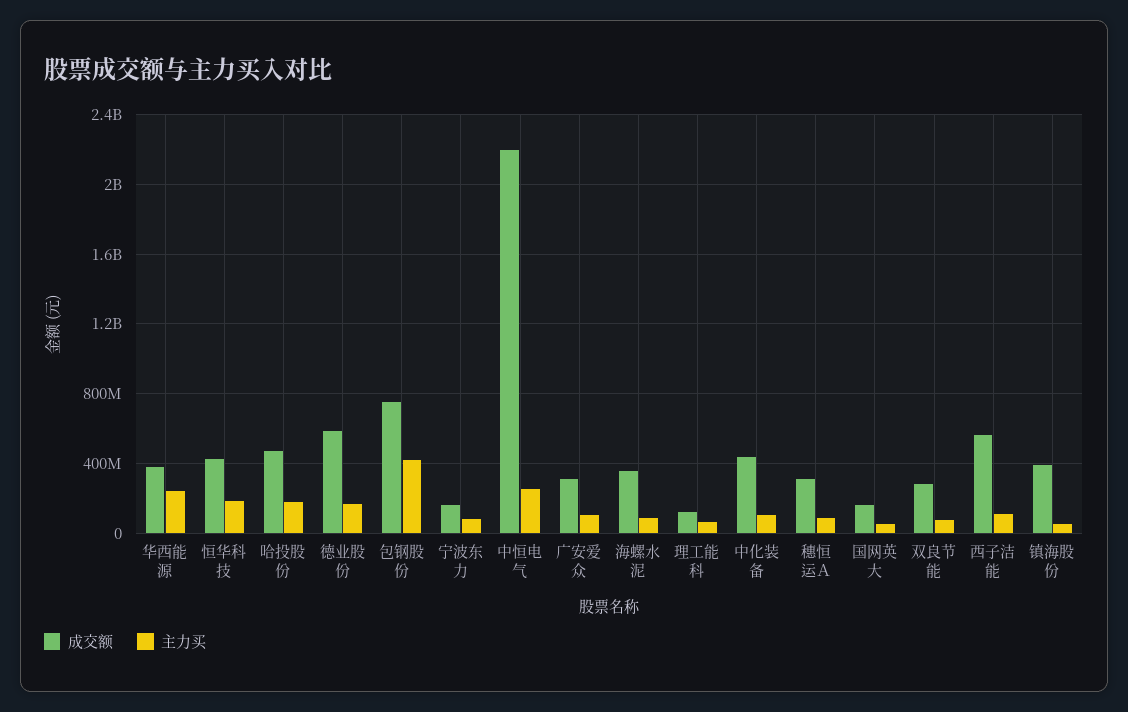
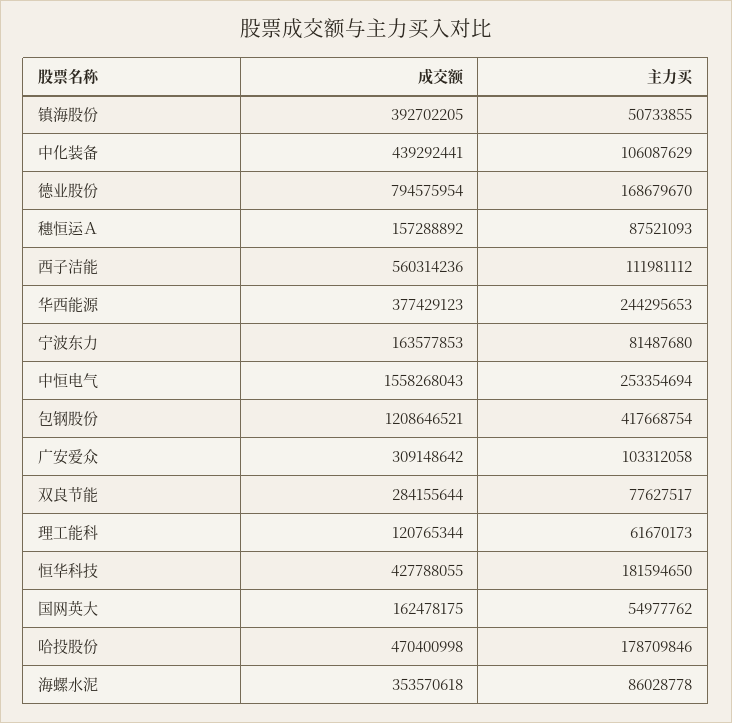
成交额, 德业股份: 600000000 -> 794575954
成交额, 包钢股份: 750000000 -> 1208646521
成交额, 中恒电气: 2200000000 -> 1558268043
成交额, 穗恒运Ａ: 300000000 -> 157288892

